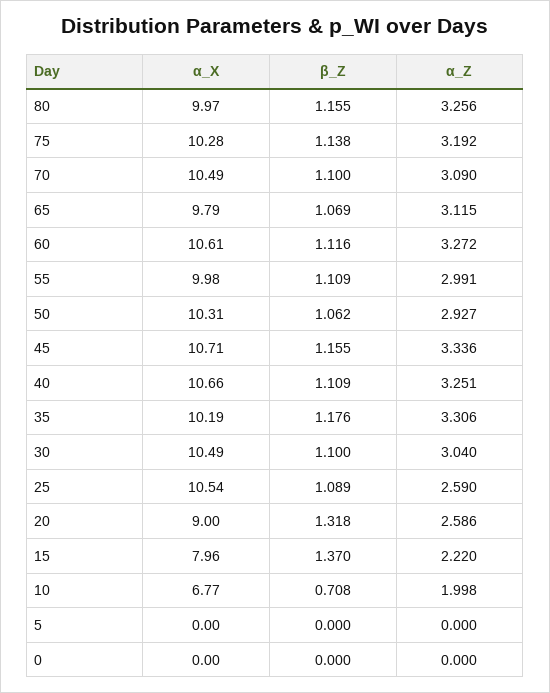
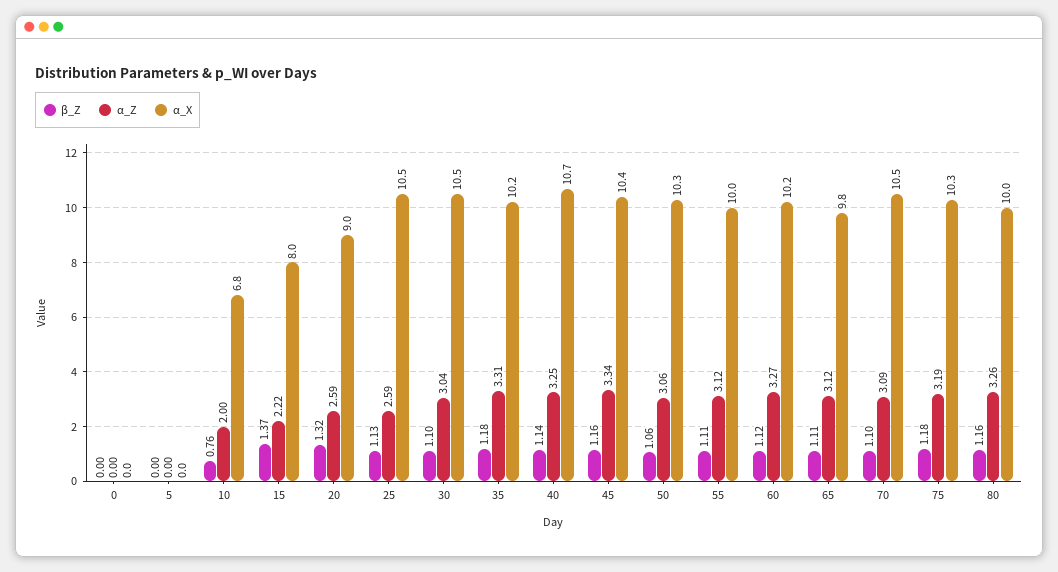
β_Z, 75: 1.138 -> 1.18
β_Z, 65: 1.069 -> 1.11
α_X, 60: 10.61 -> 10.2
α_Z, 55: 2.991 -> 3.12
α_Z, 50: 2.927 -> 3.06
α_X, 45: 10.71 -> 10.4
β_Z, 40: 1.109 -> 1.14
β_Z, 25: 1.089 -> 1.13
β_Z, 10: 0.708 -> 0.76

